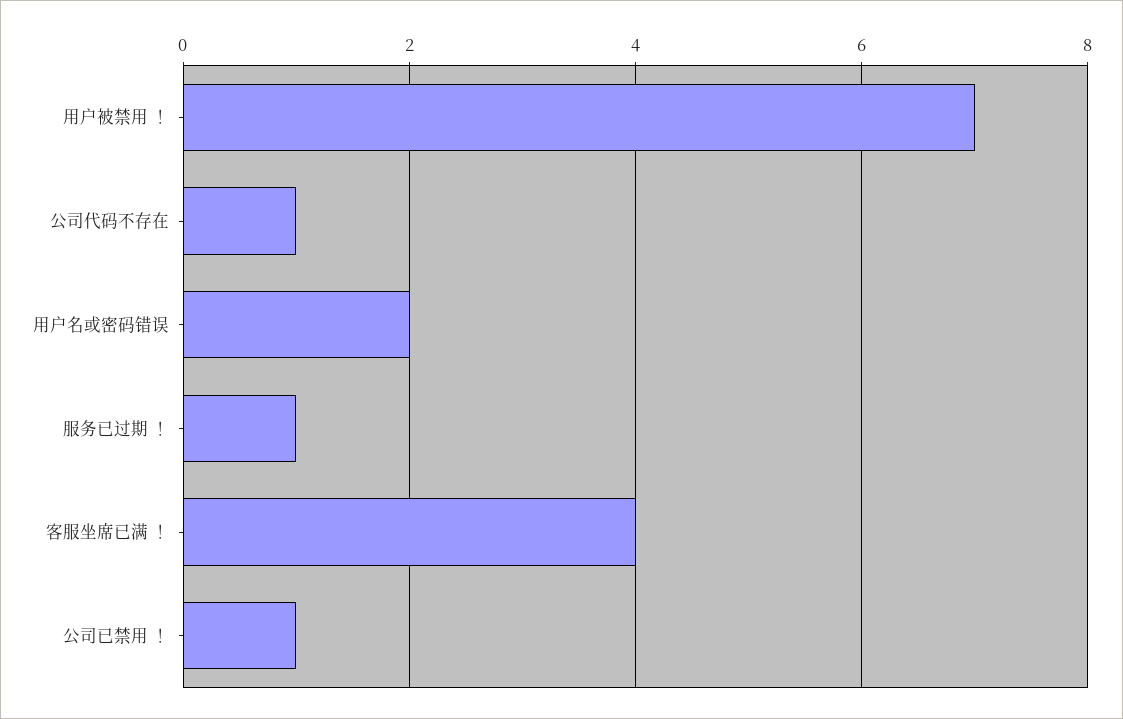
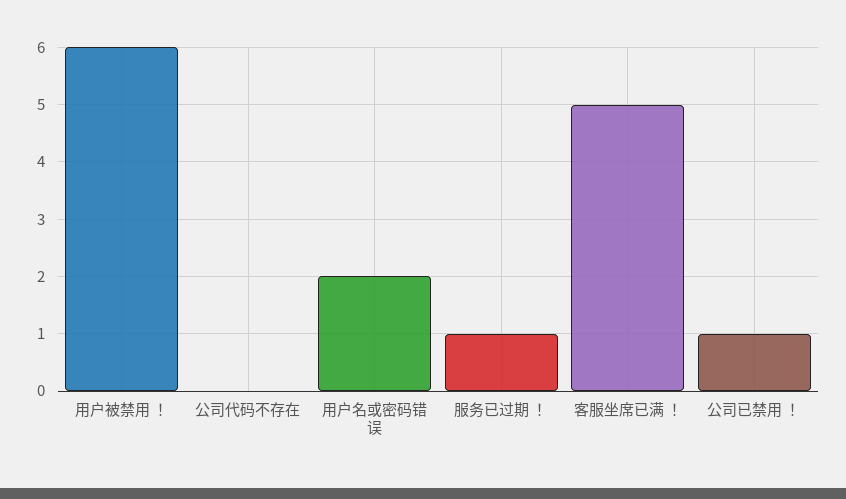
用户被禁用 ！: 7 -> 6
公司代码不存在: 1 -> 0
客服坐席已满 ！: 4 -> 5

